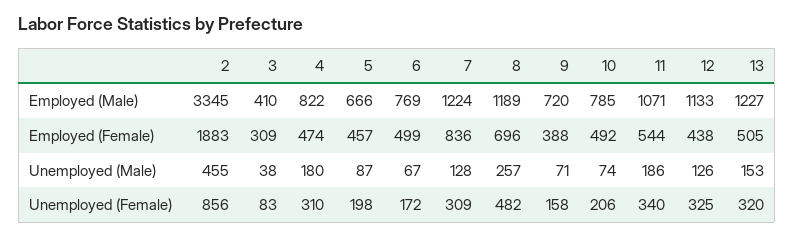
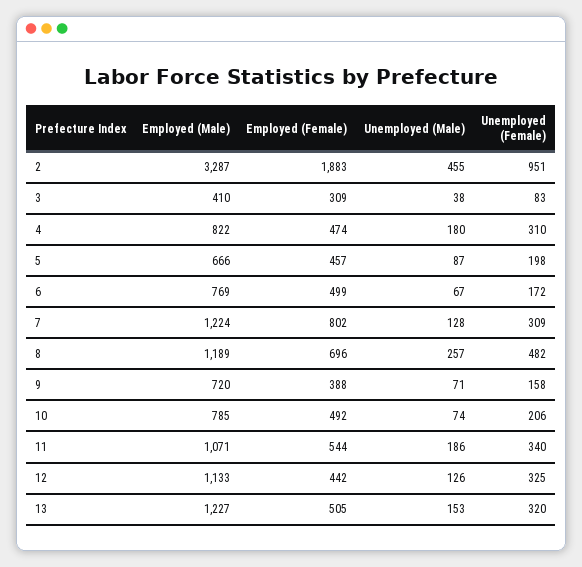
2, Employed (Male): 3345 -> 3287
7, Employed (Female): 836 -> 802
12, Employed (Female): 438 -> 442
2, Unemployed (Female): 856 -> 951

